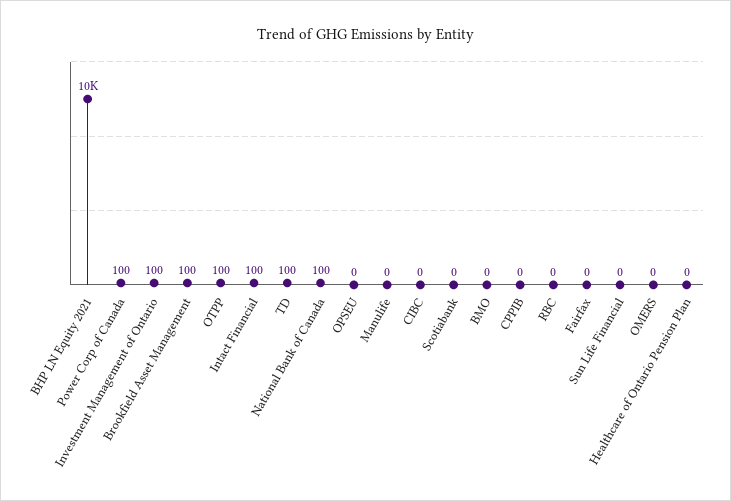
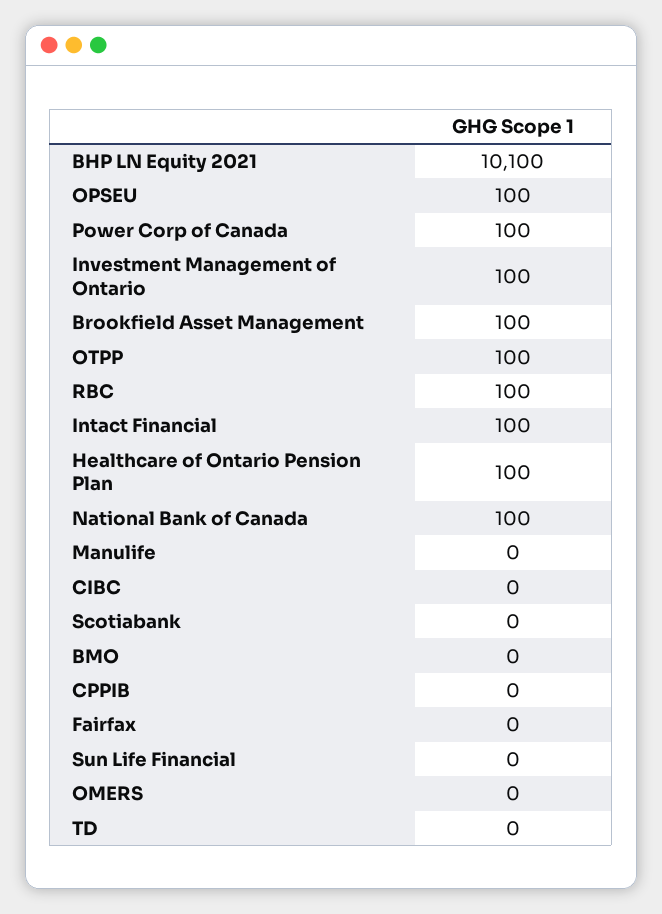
TD: 100 -> 0
OPSEU: 0 -> 100
RBC: 0 -> 100
Healthcare of Ontario Pension Plan: 0 -> 100

